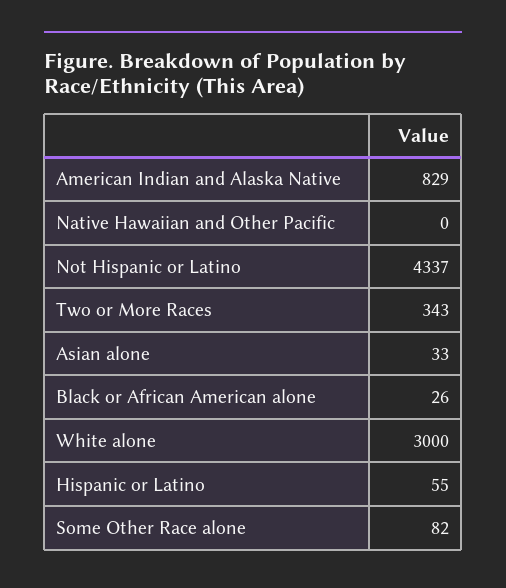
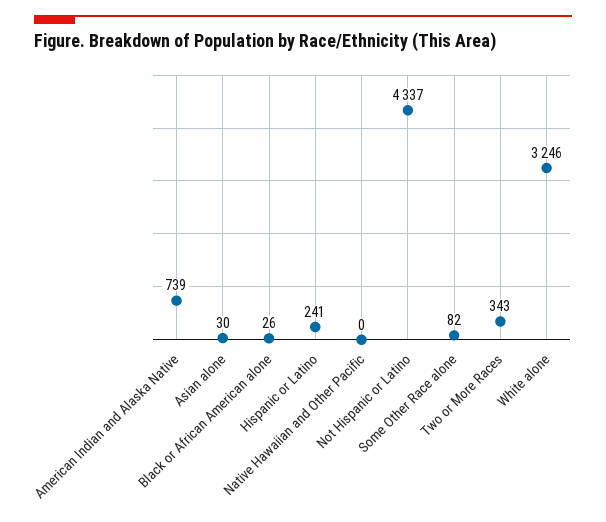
American Indian and Alaska Native: 829 -> 739
Asian alone: 33 -> 30
White alone: 3000 -> 3246
Hispanic or Latino: 55 -> 241

